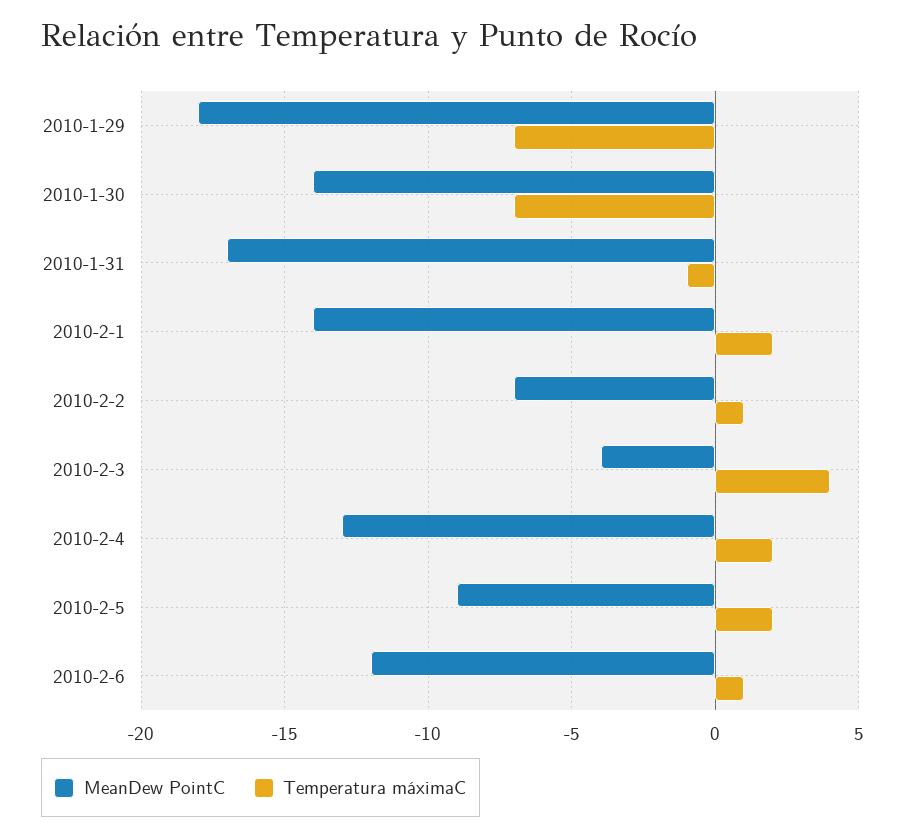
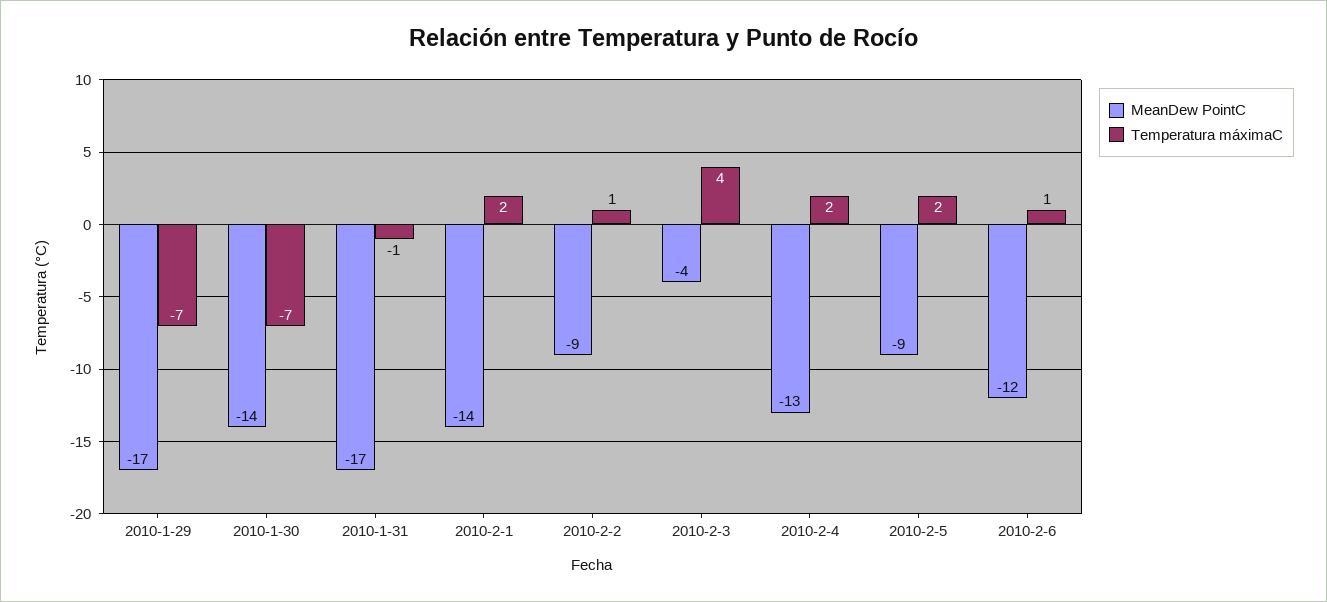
MeanDew PointC, 2010-1-29: -18 -> -17
MeanDew PointC, 2010-2-2: -7 -> -9

